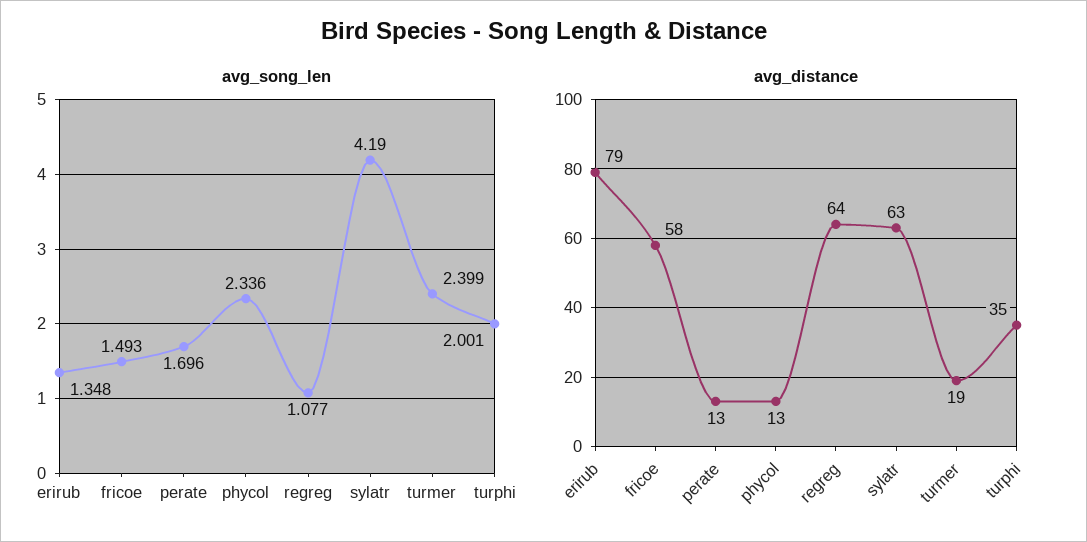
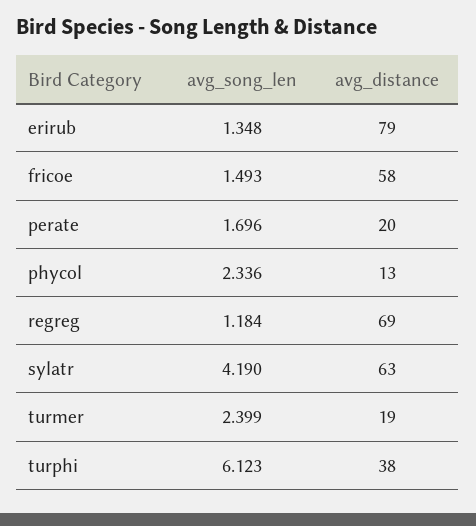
avg_song_len, regreg: 1.077 -> 1.184
avg_song_len, turphi: 2.001 -> 6.123
avg_distance, perate: 13 -> 20
avg_distance, regreg: 64 -> 69
avg_distance, turphi: 35 -> 38

